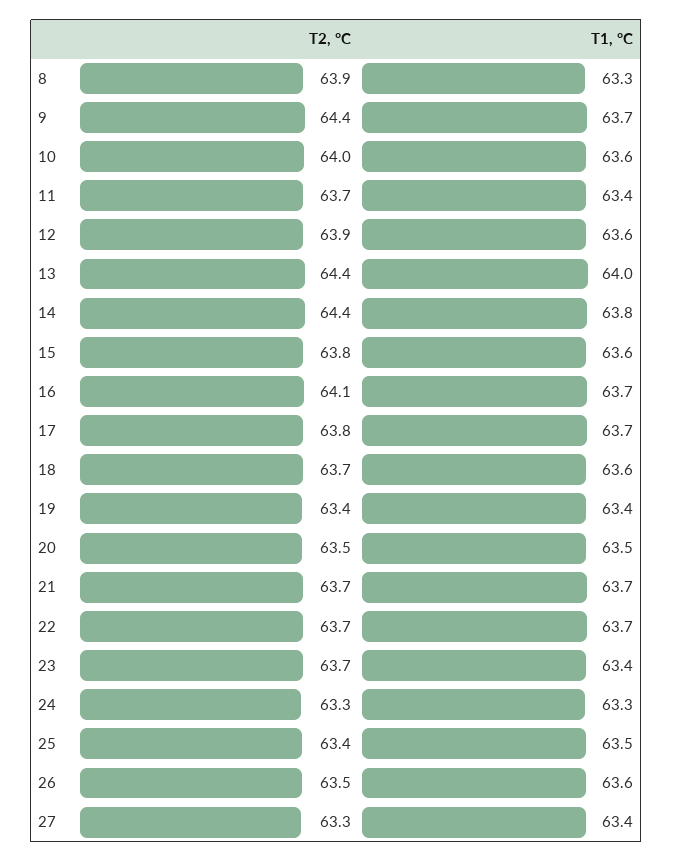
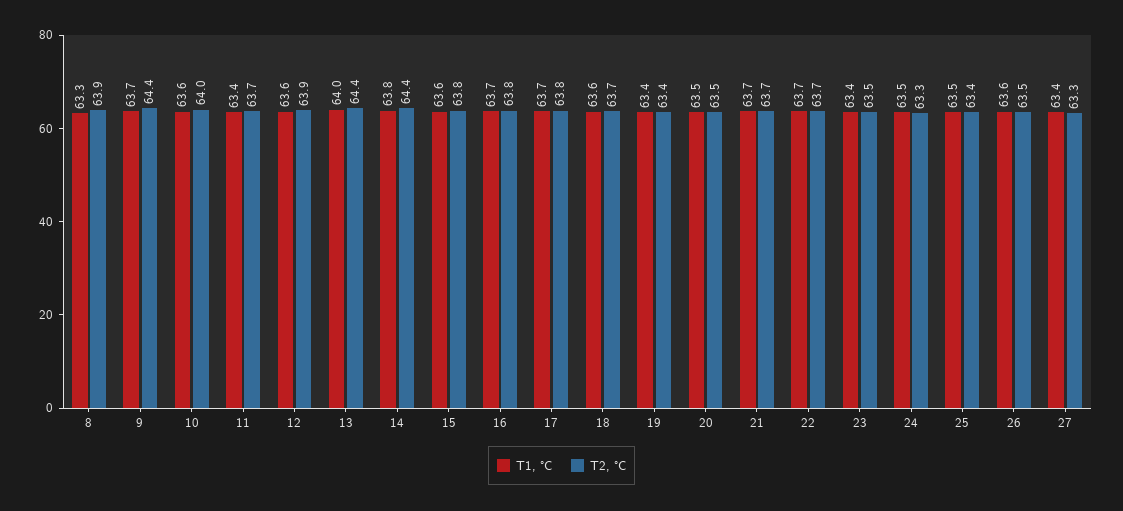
T2, °C, 16: 64.1 -> 63.8
T2, °C, 23: 63.7 -> 63.5
T1, °C, 24: 63.3 -> 63.5

